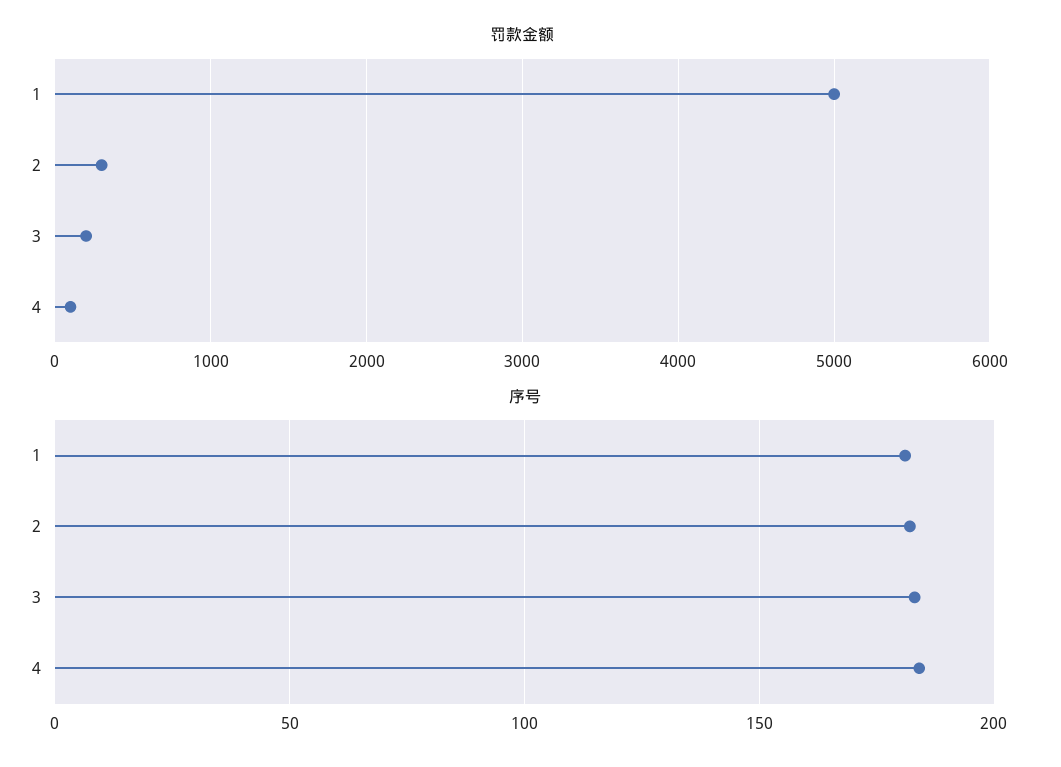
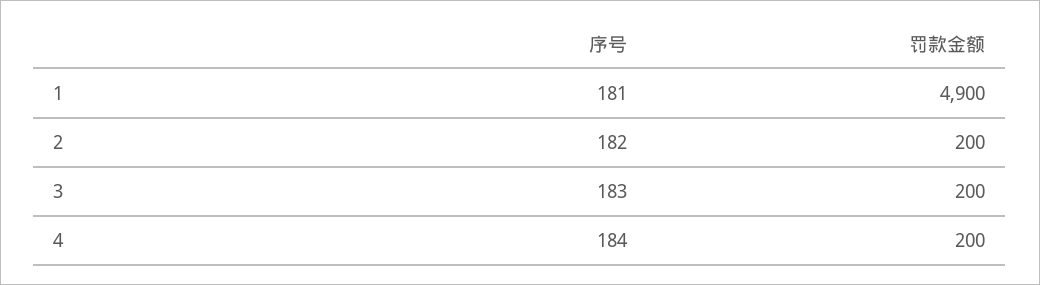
罚款金额, 1: 5000 -> 4900
罚款金额, 2: 300 -> 200
罚款金额, 4: 100 -> 200

